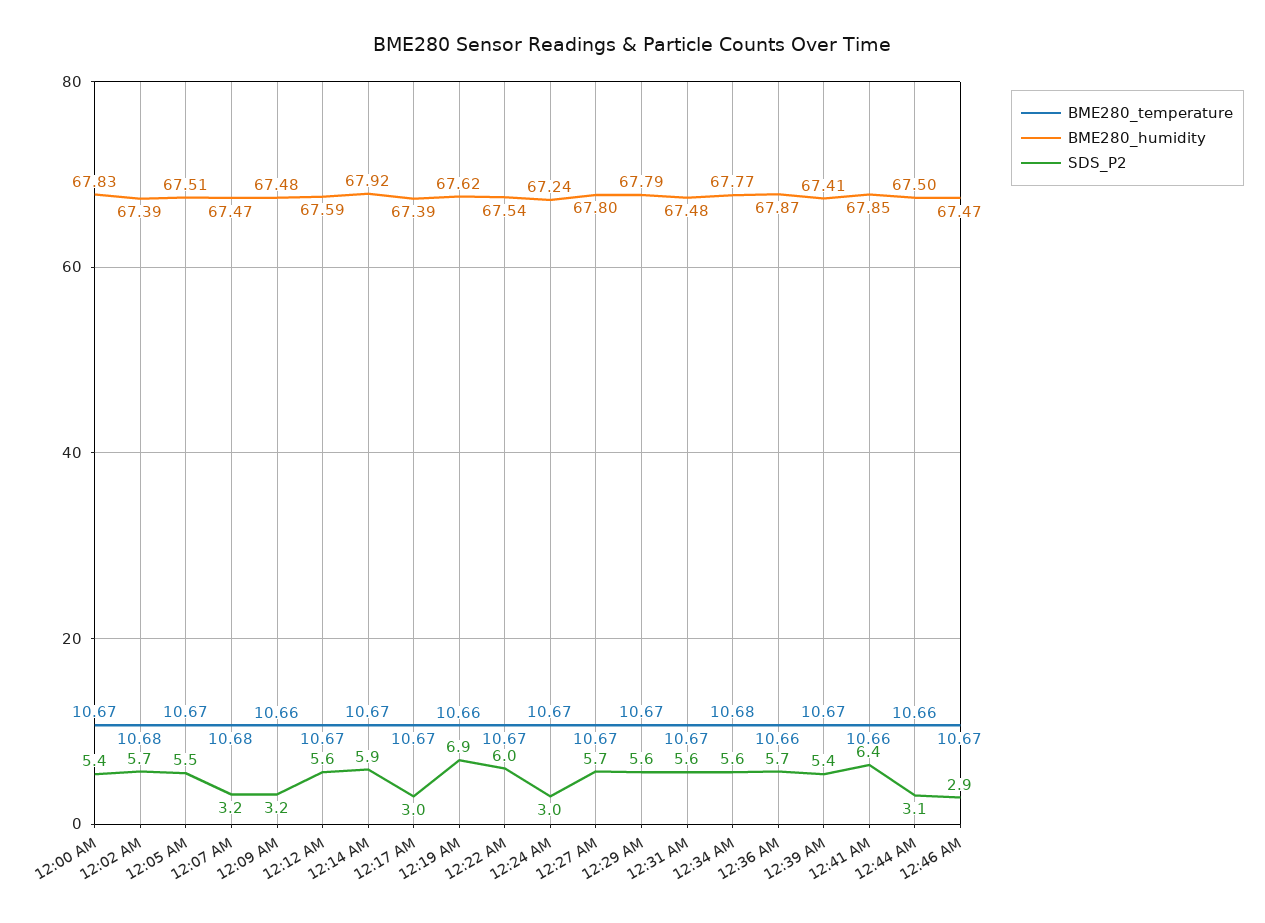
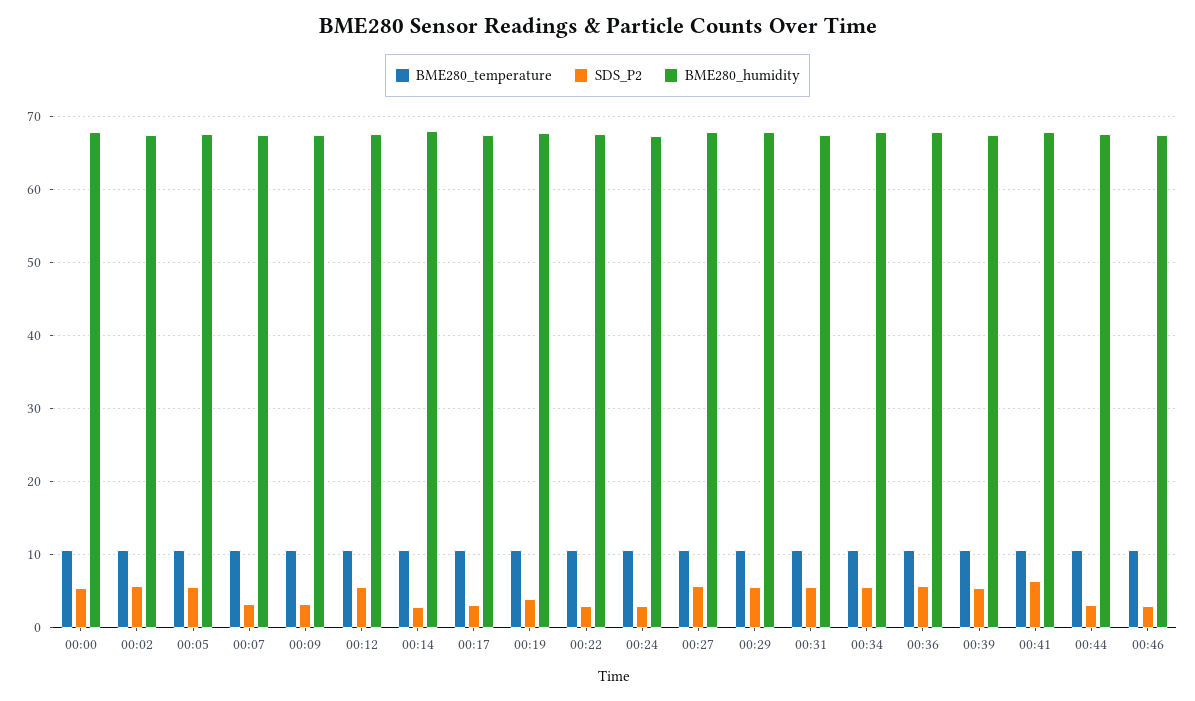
SDS_P2, 12:14 AM: 5.9 -> 3
SDS_P2, 12:19 AM: 6.9 -> 4
SDS_P2, 12:22 AM: 6 -> 3

